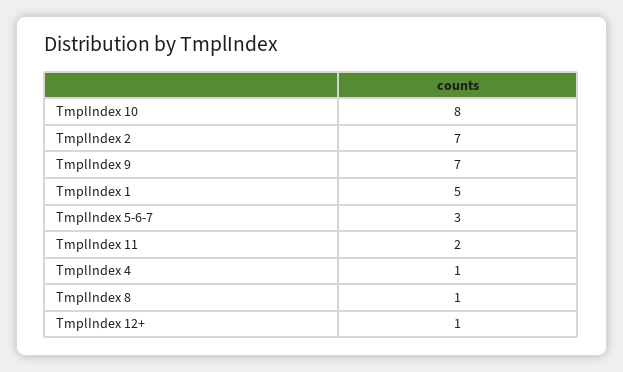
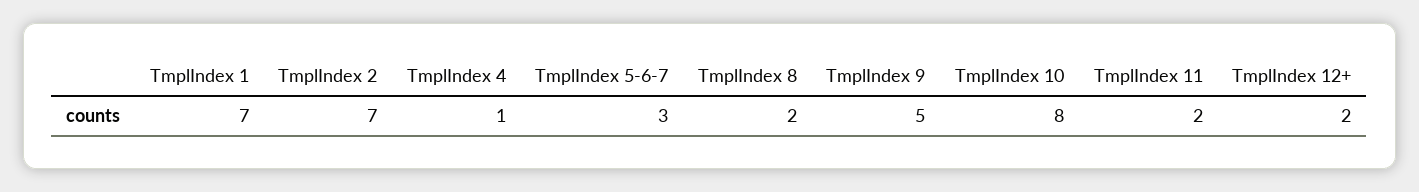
TmplIndex 9: 7 -> 5
TmplIndex 1: 5 -> 7
TmplIndex 8: 1 -> 2
TmplIndex 12+: 1 -> 2

